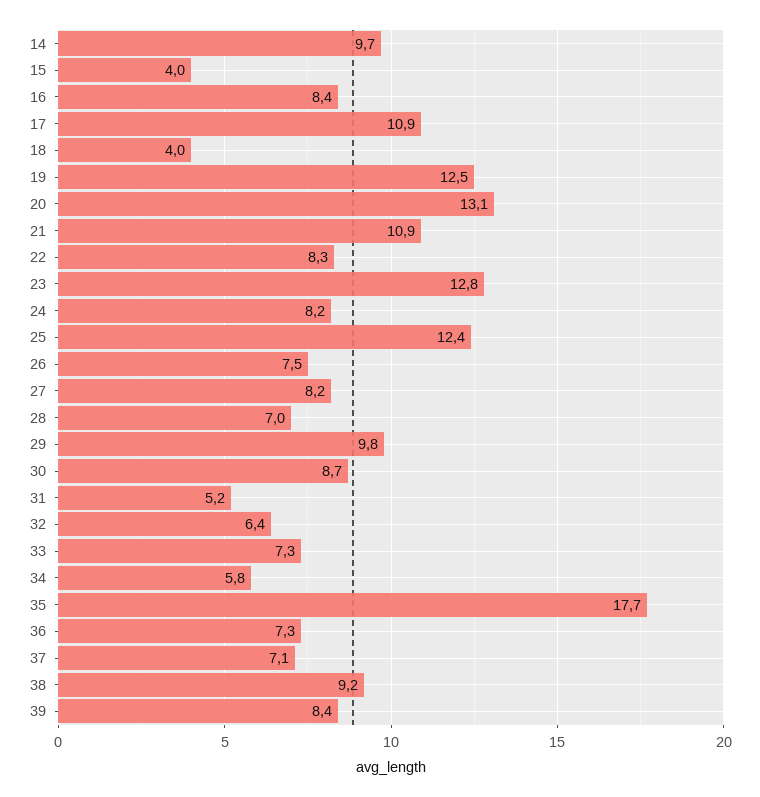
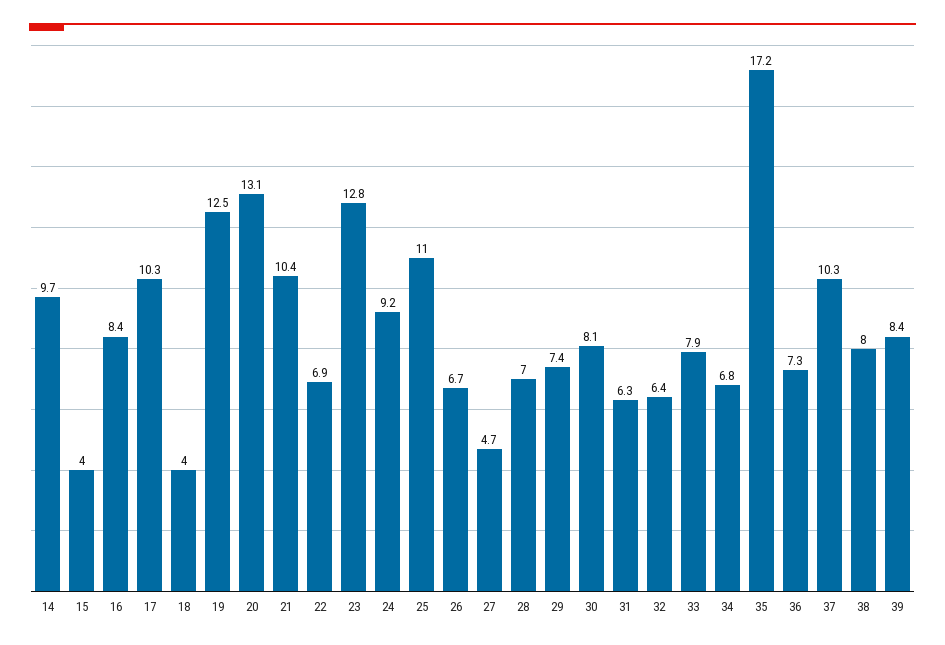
17: 10.9 -> 10.3
21: 10.9 -> 10.4
22: 8.3 -> 6.9
24: 8.2 -> 9.2
25: 12.4 -> 11
26: 7.5 -> 6.7
27: 8.2 -> 4.7
29: 9.8 -> 7.4
30: 8.7 -> 8.1
31: 5.2 -> 6.3
33: 7.3 -> 7.9
34: 5.8 -> 6.8
35: 17.7 -> 17.2
37: 7.1 -> 10.3
38: 9.2 -> 8

